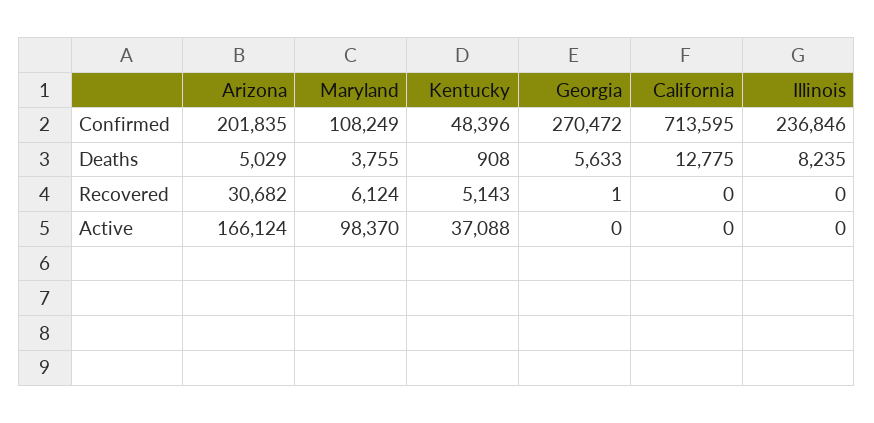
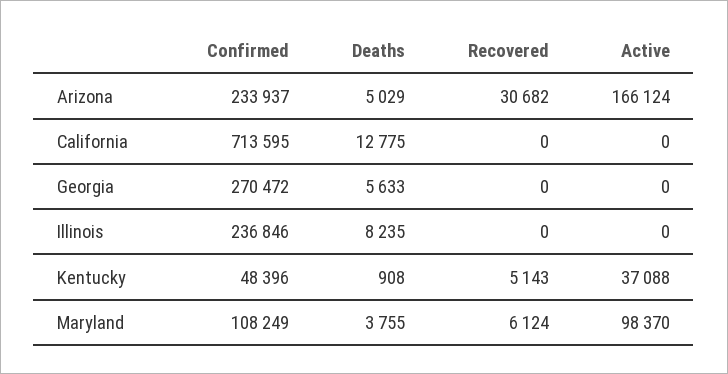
Arizona, Confirmed: 201835 -> 233937
Georgia, Recovered: 1 -> 0

